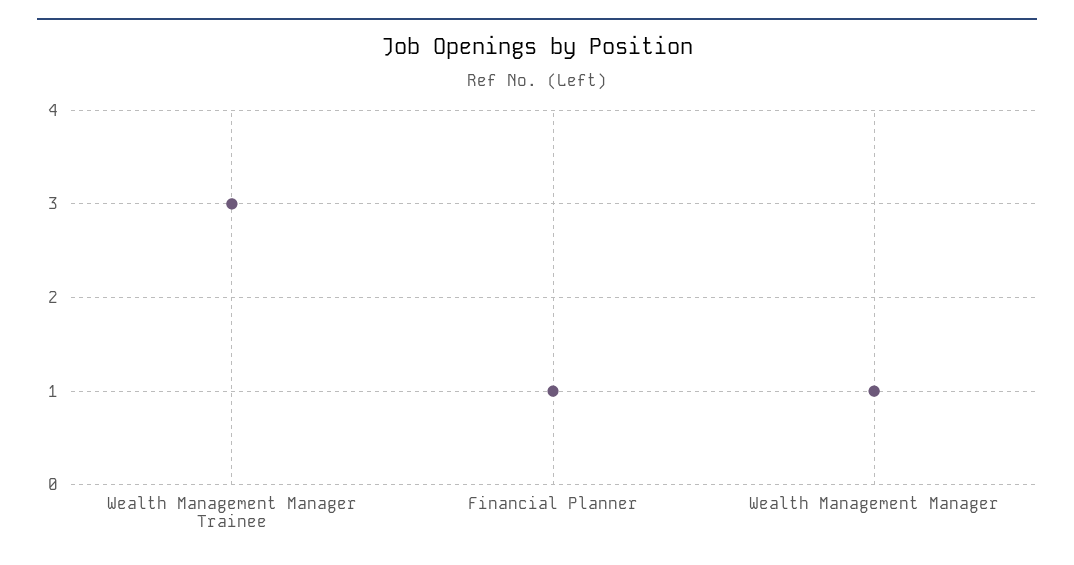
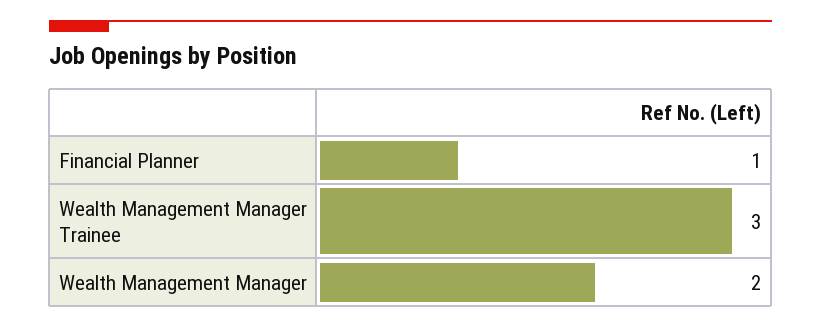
Wealth Management Manager: 1 -> 2

